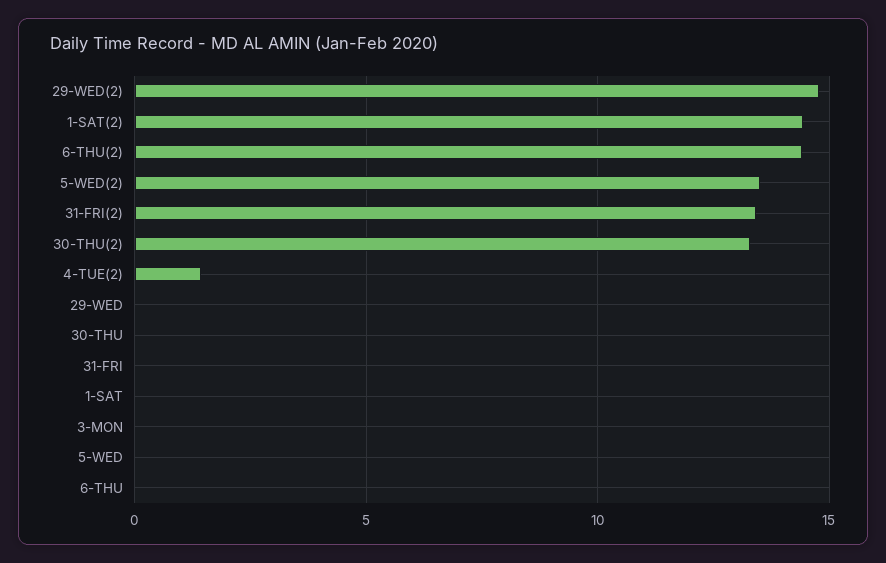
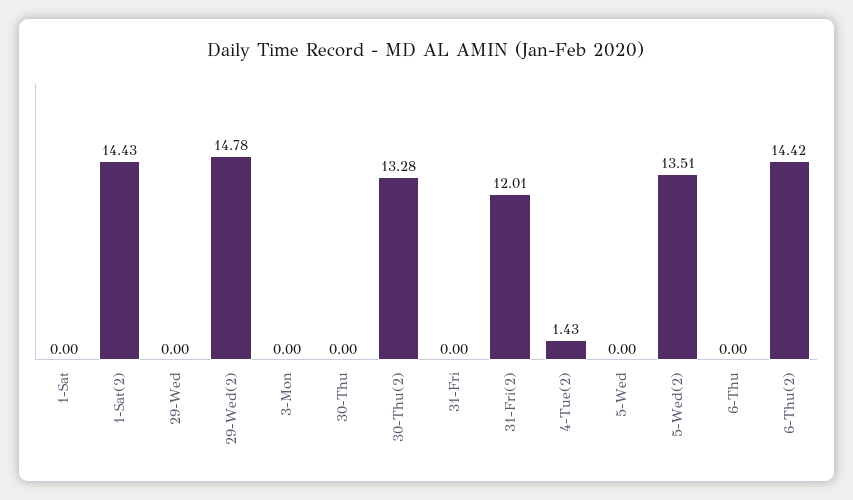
31-FRI(2): 13.5 -> 12.01

